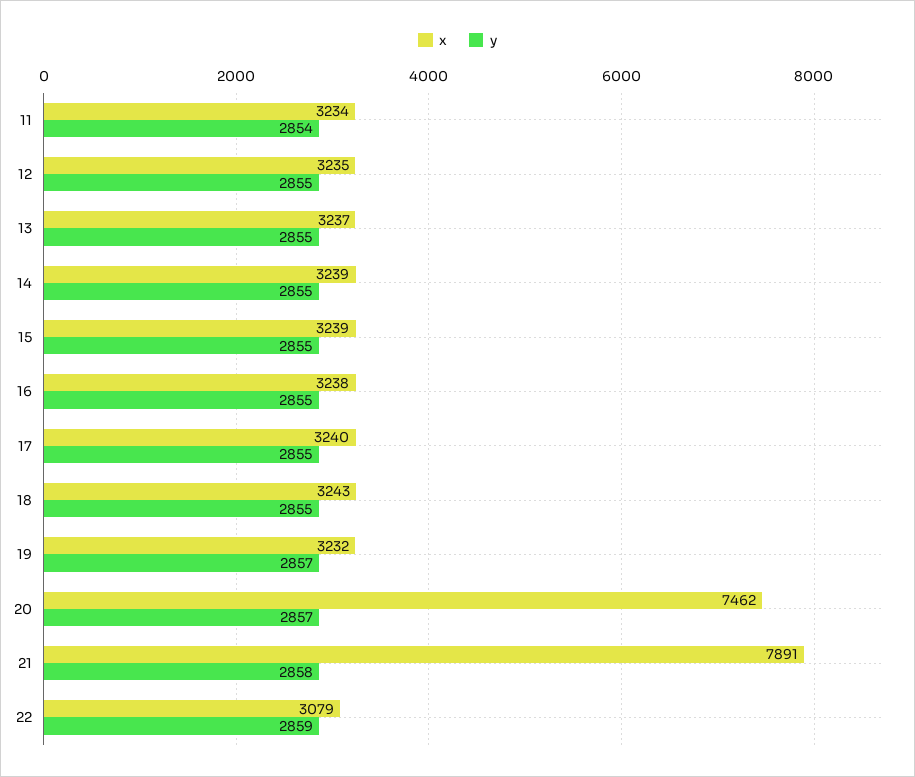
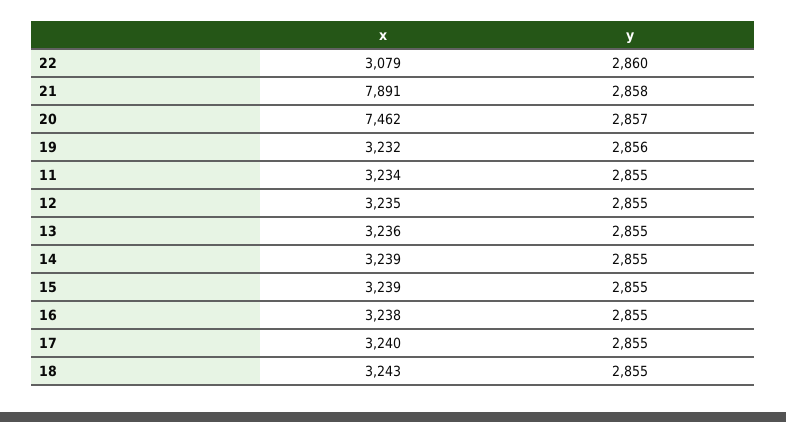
y, 11: 2854 -> 2855
x, 13: 3237 -> 3236
y, 19: 2857 -> 2856
y, 22: 2859 -> 2860

